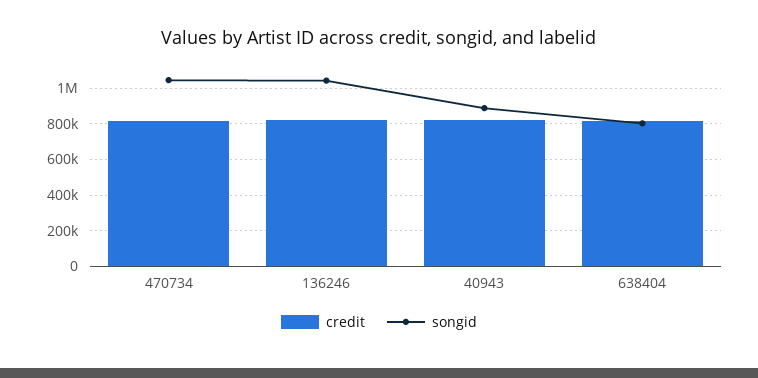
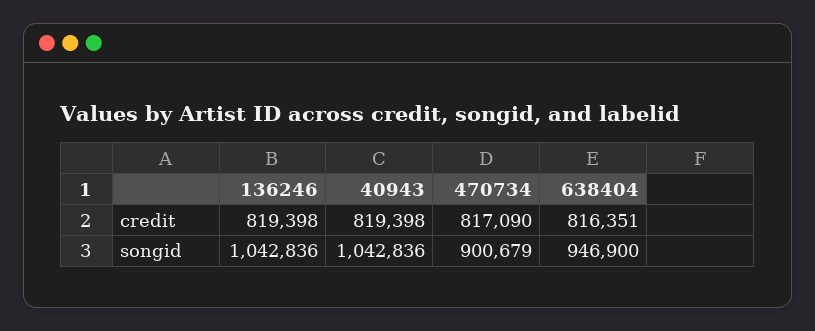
songid, 470734: 1050000 -> 900679
songid, 40943: 900000 -> 1042836
songid, 638404: 800000 -> 946900

